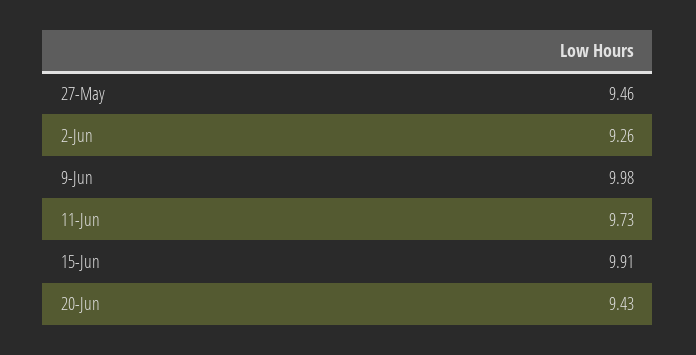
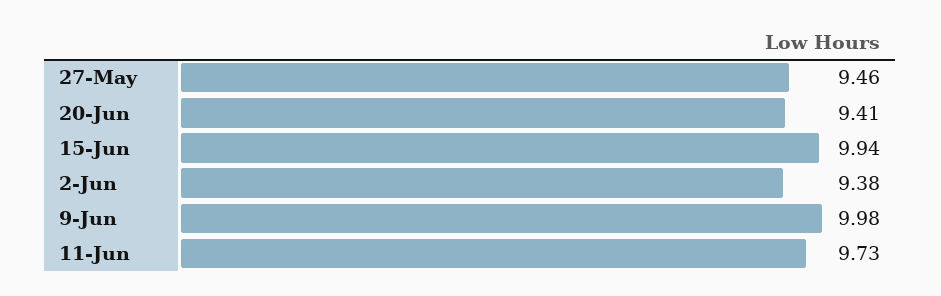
2-Jun: 9.26 -> 9.38
15-Jun: 9.91 -> 9.94
20-Jun: 9.43 -> 9.41

